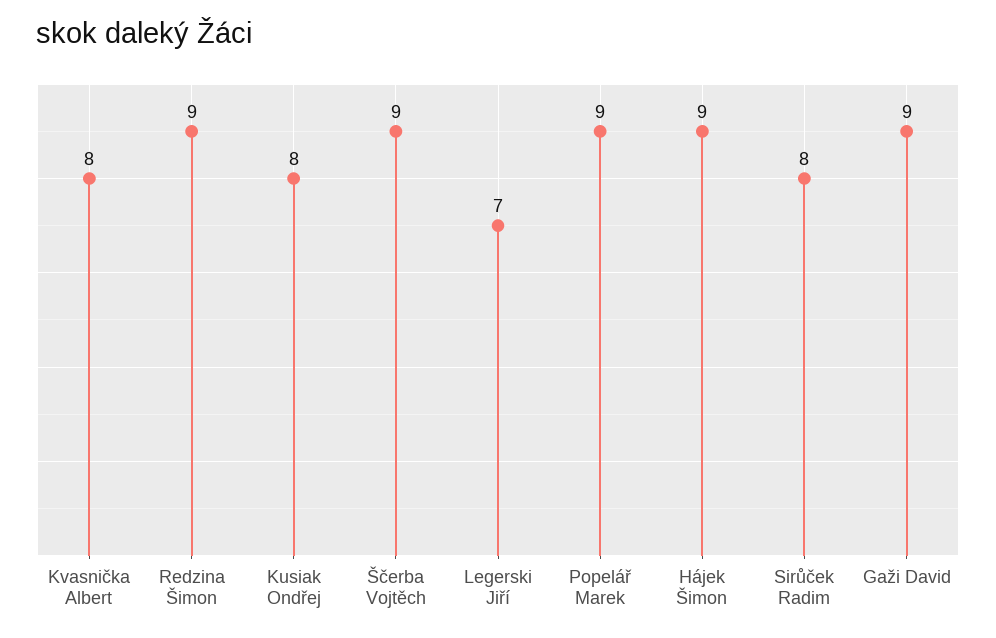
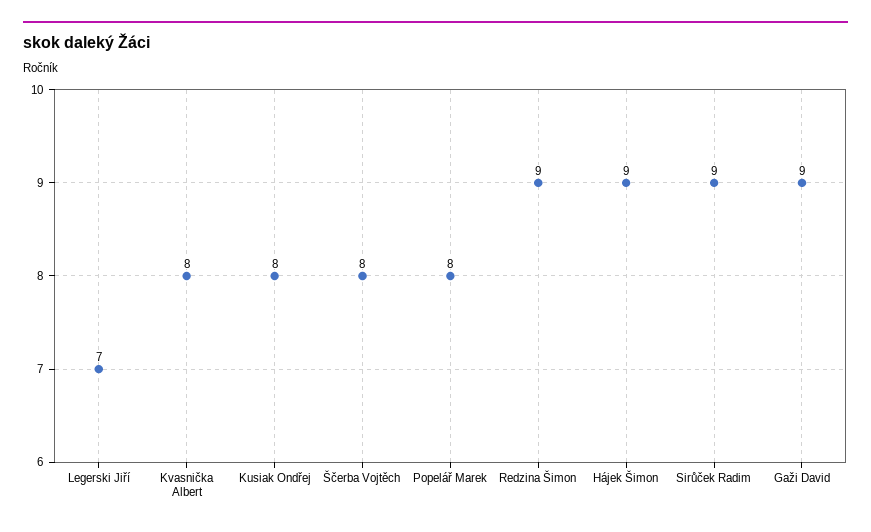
Ščerba Vojtěch: 9 -> 8
Popelář Marek: 9 -> 8
Sirůček Radim: 8 -> 9

